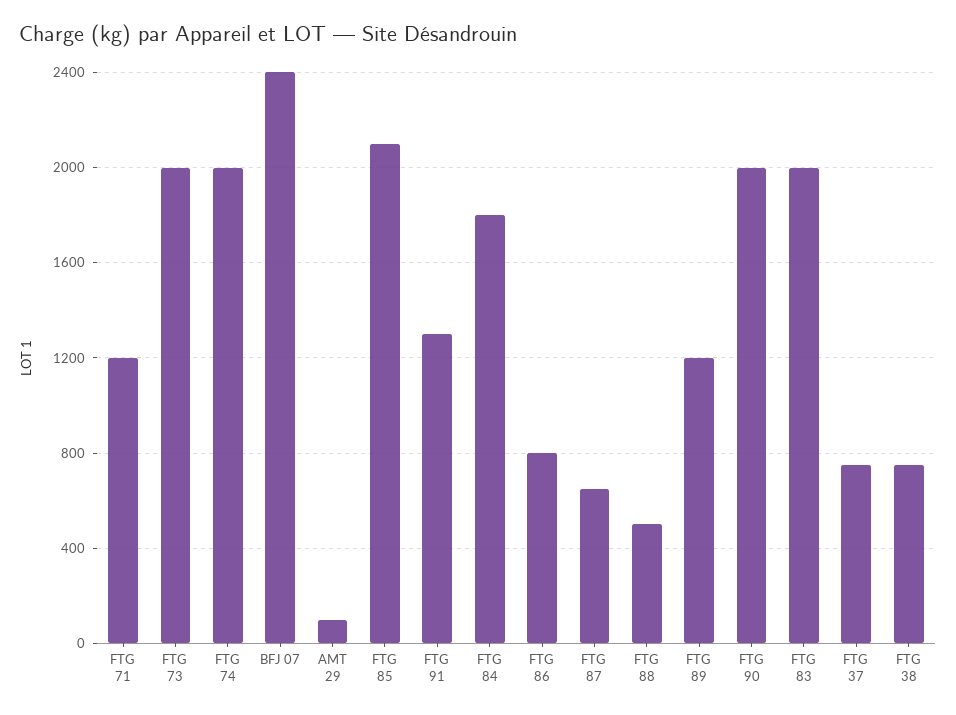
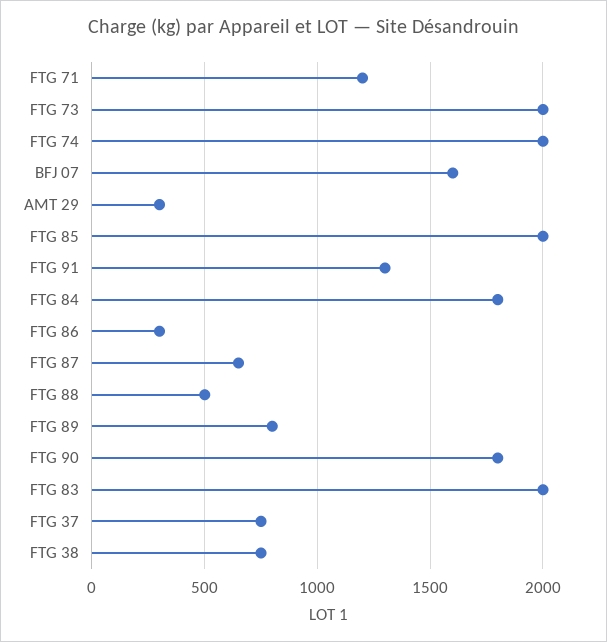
BFJ 07: 2400 -> 1600
AMT 29: 100 -> 300
FTG 85: 2100 -> 2000
FTG 86: 800 -> 300
FTG 89: 1200 -> 800
FTG 90: 2000 -> 1800

